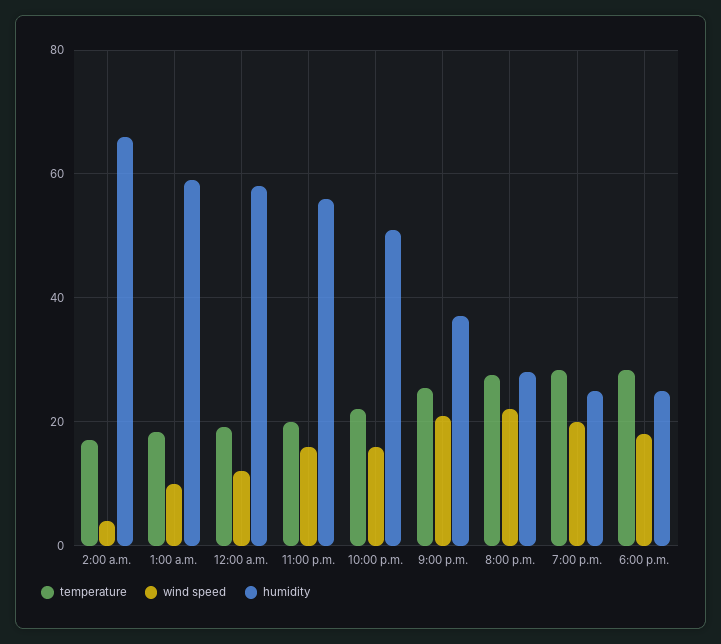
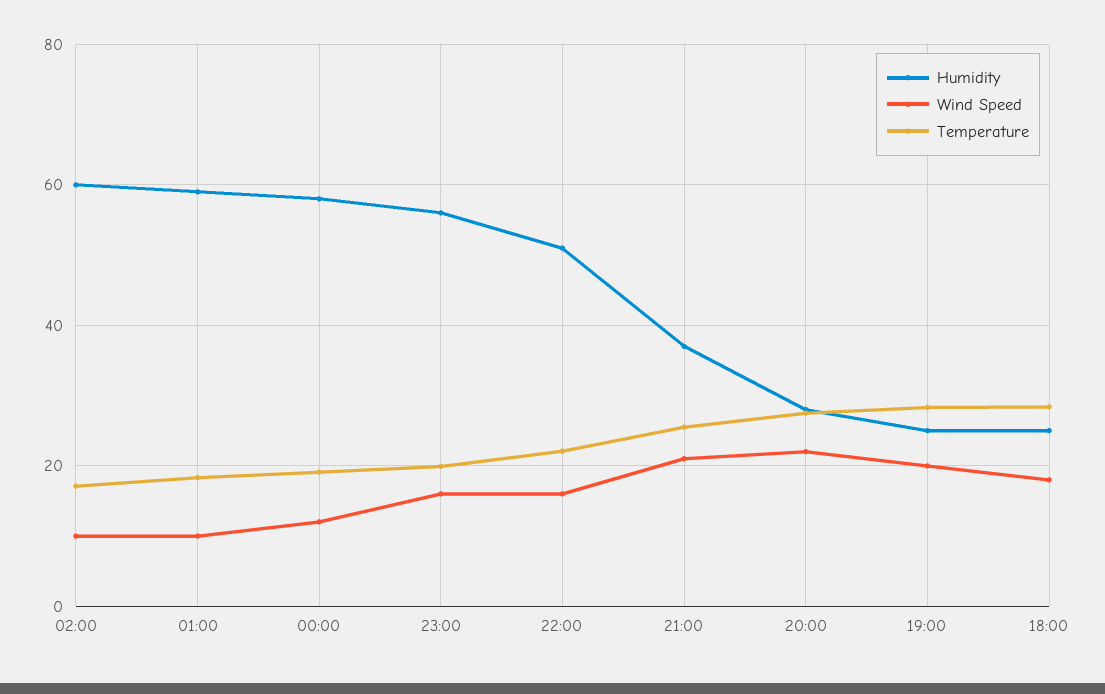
wind speed, 2:00 a.m.: 4 -> 10
humidity, 2:00 a.m.: 66 -> 60

